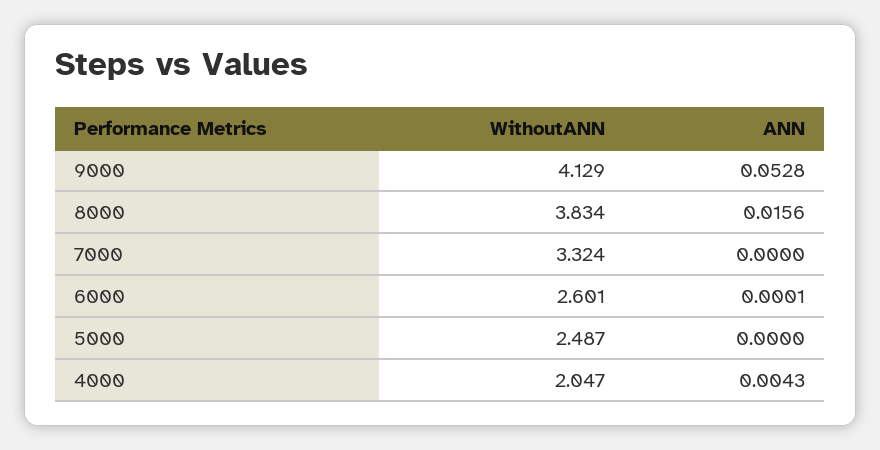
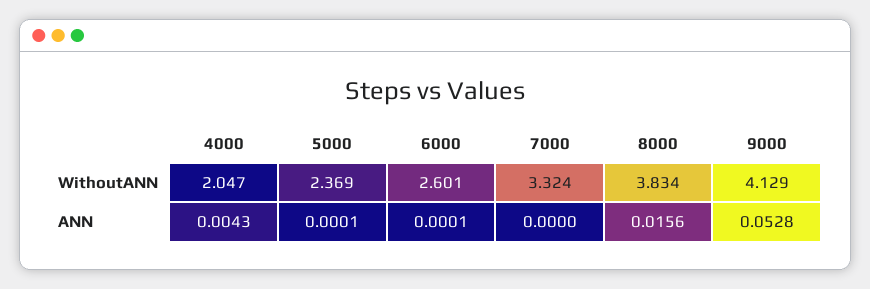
WithoutANN, 5000: 2.487 -> 2.369
ANN, 5000: 0 -> 0.0001

